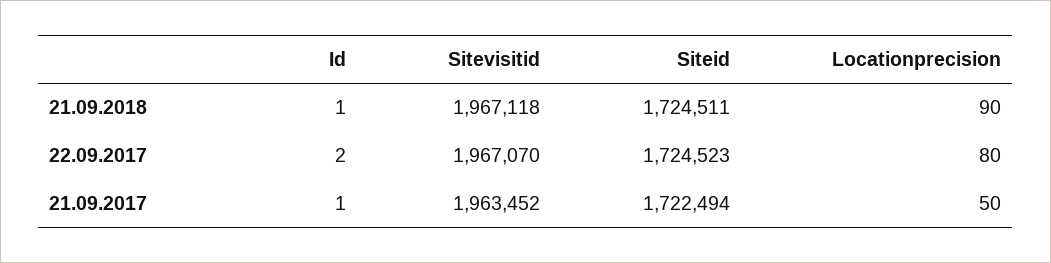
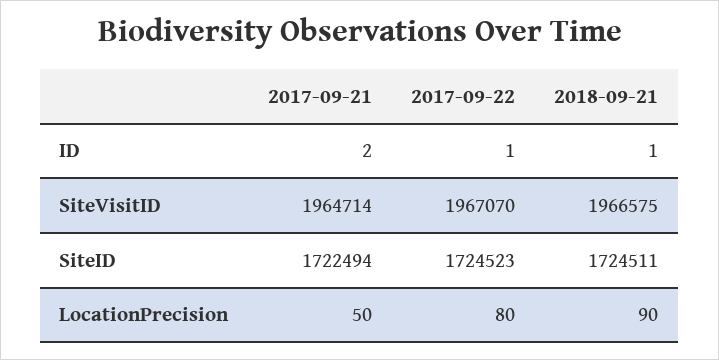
Sitevisitid, 21.09.2018: 1967118 -> 1966575
Id, 22.09.2017: 2 -> 1
Id, 21.09.2017: 1 -> 2
Sitevisitid, 21.09.2017: 1963452 -> 1964714

